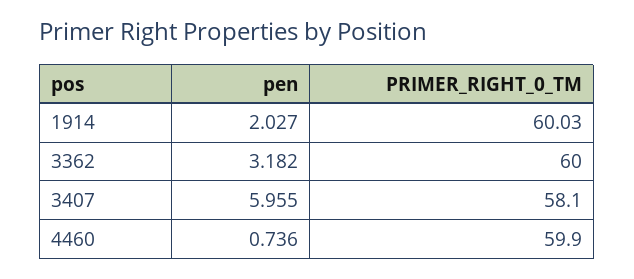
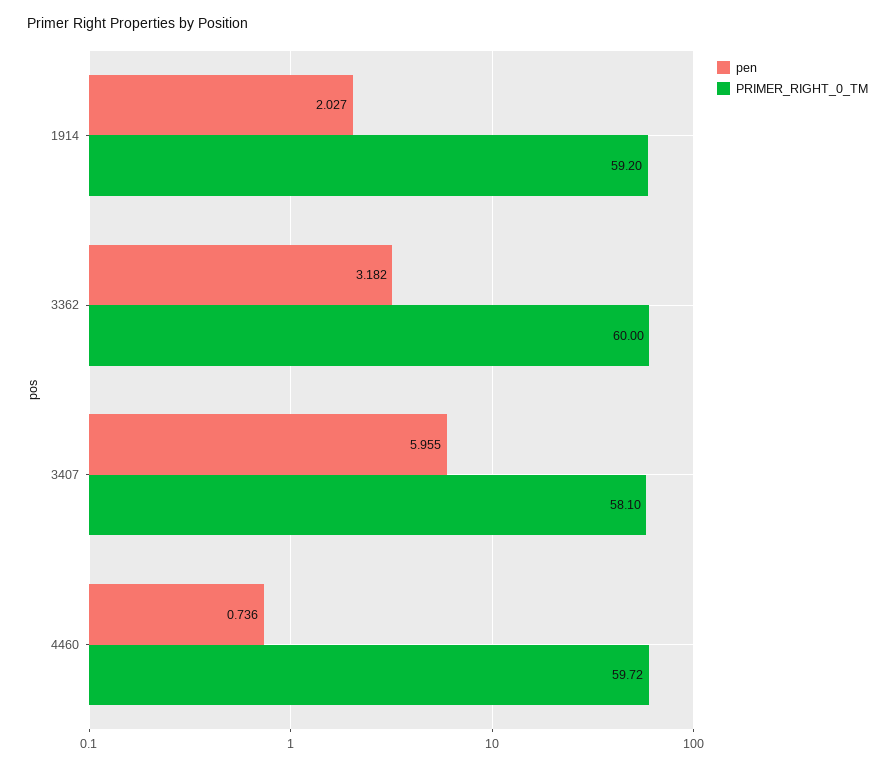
PRIMER_RIGHT_0_TM, 1914: 60.03 -> 59.2
PRIMER_RIGHT_0_TM, 4460: 59.9 -> 59.72

